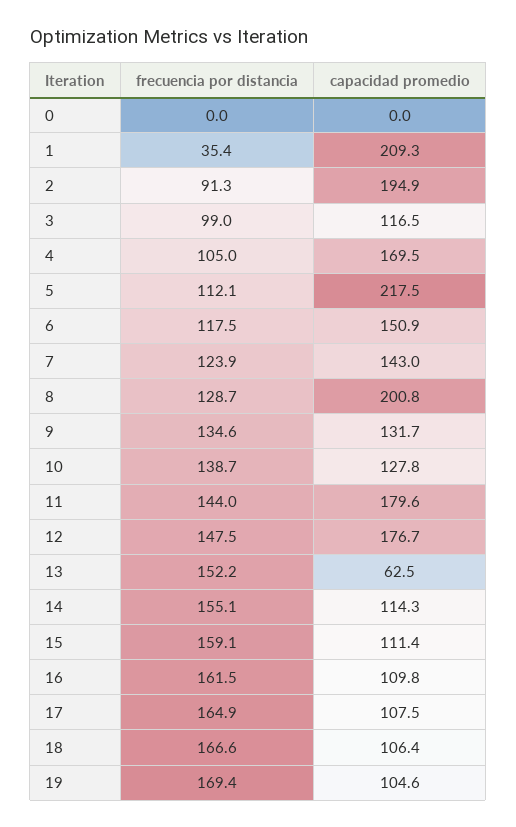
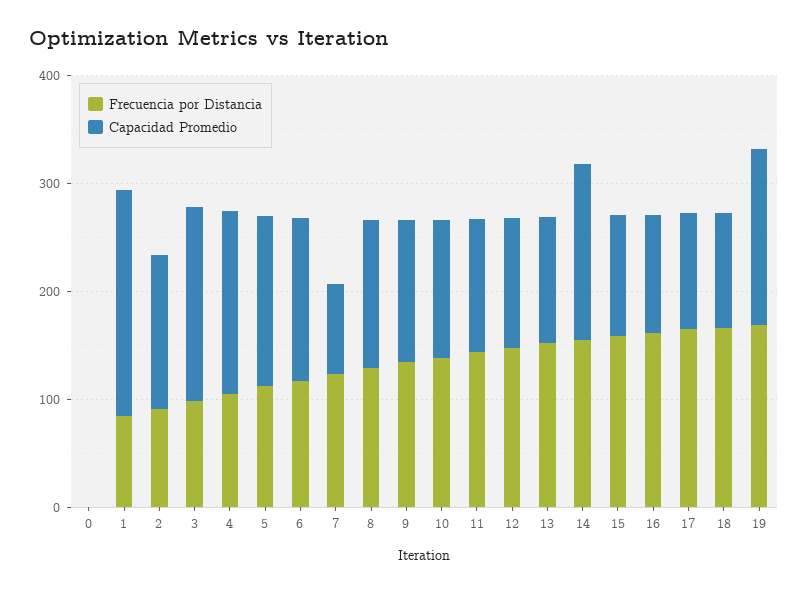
frecuencia por distancia, 1: 35.4 -> 80
capacidad promedio, 2: 194.9 -> 140
capacidad promedio, 3: 116.5 -> 180
capacidad promedio, 5: 217.5 -> 160
capacidad promedio, 7: 143 -> 80
capacidad promedio, 8: 200.8 -> 140
capacidad promedio, 11: 179.6 -> 120
capacidad promedio, 12: 176.7 -> 120
capacidad promedio, 13: 62.5 -> 120
capacidad promedio, 14: 114.3 -> 160
capacidad promedio, 19: 104.6 -> 160

